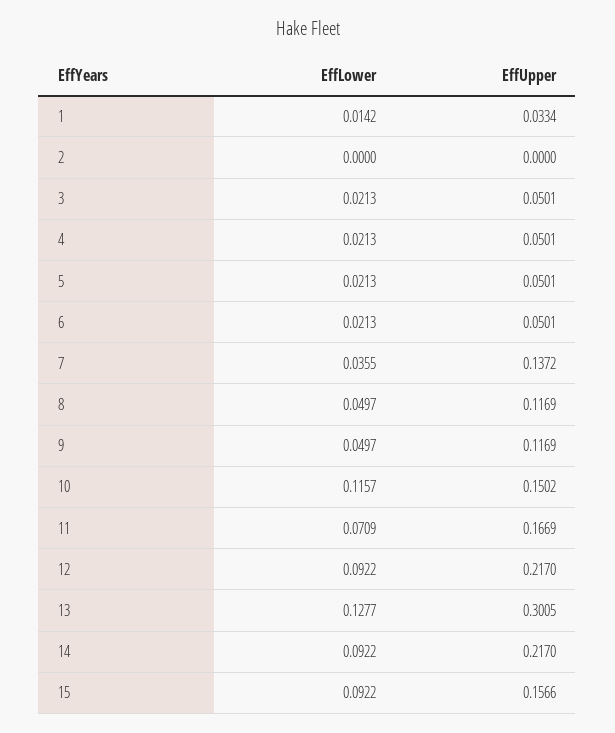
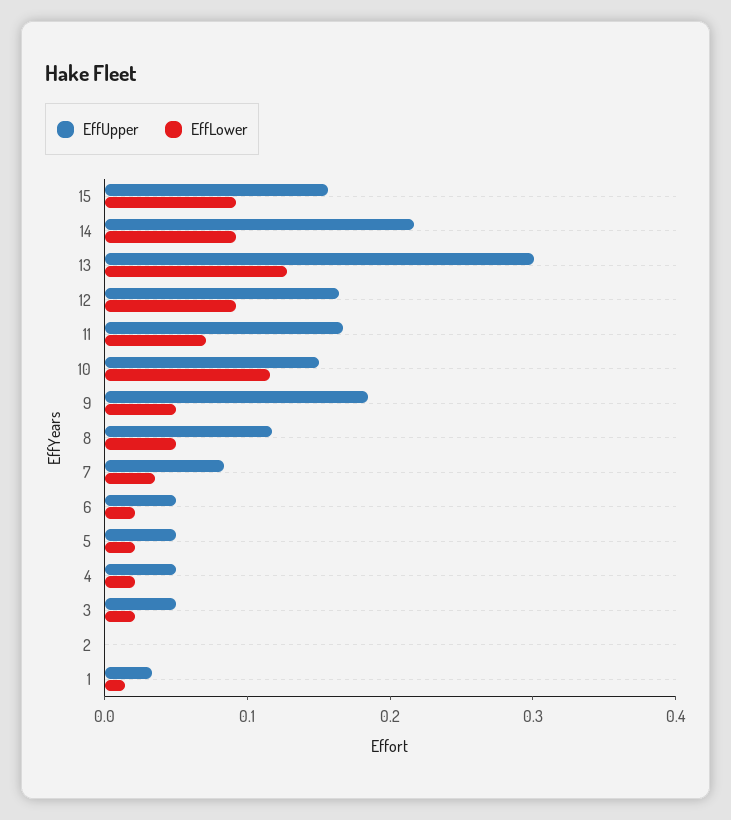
EffUpper, 7: 0.1372 -> 0.08
EffUpper, 9: 0.1169 -> 0.18
EffUpper, 12: 0.217 -> 0.16

